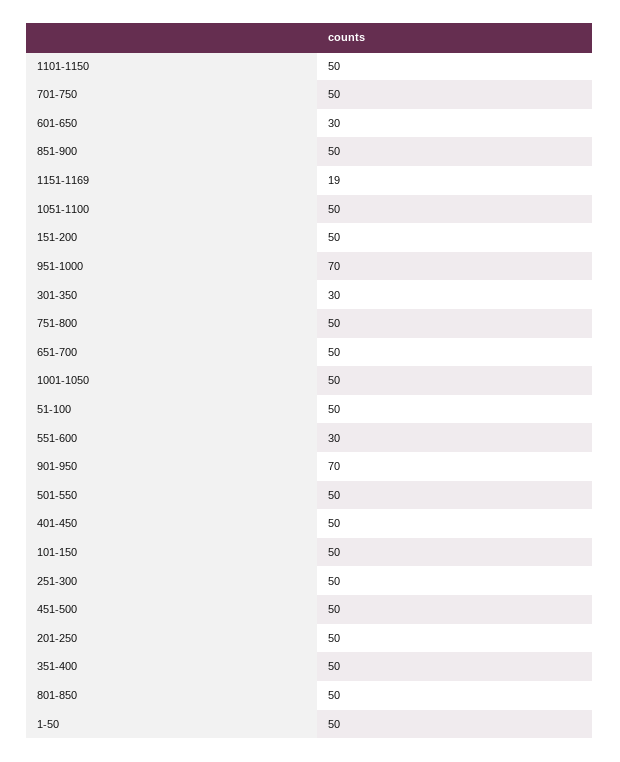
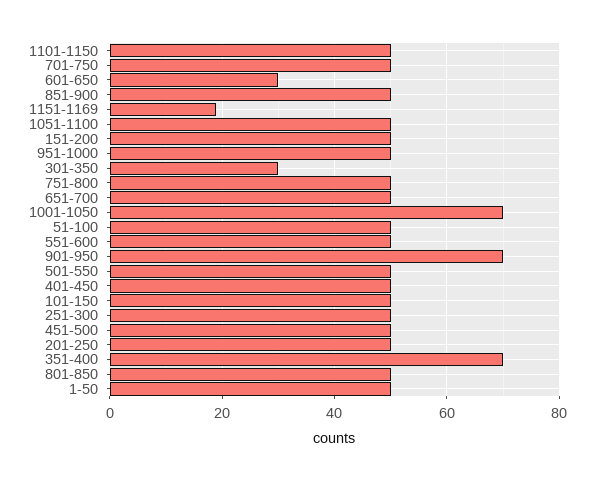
951-1000: 70 -> 50
1001-1050: 50 -> 70
551-600: 30 -> 50
351-400: 50 -> 70

